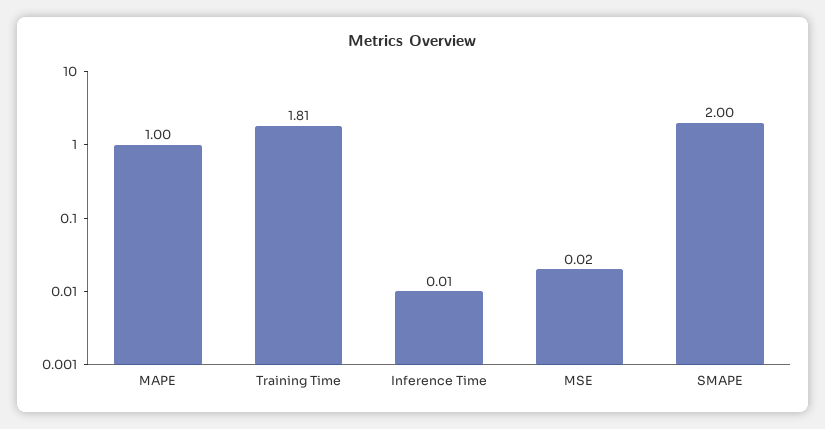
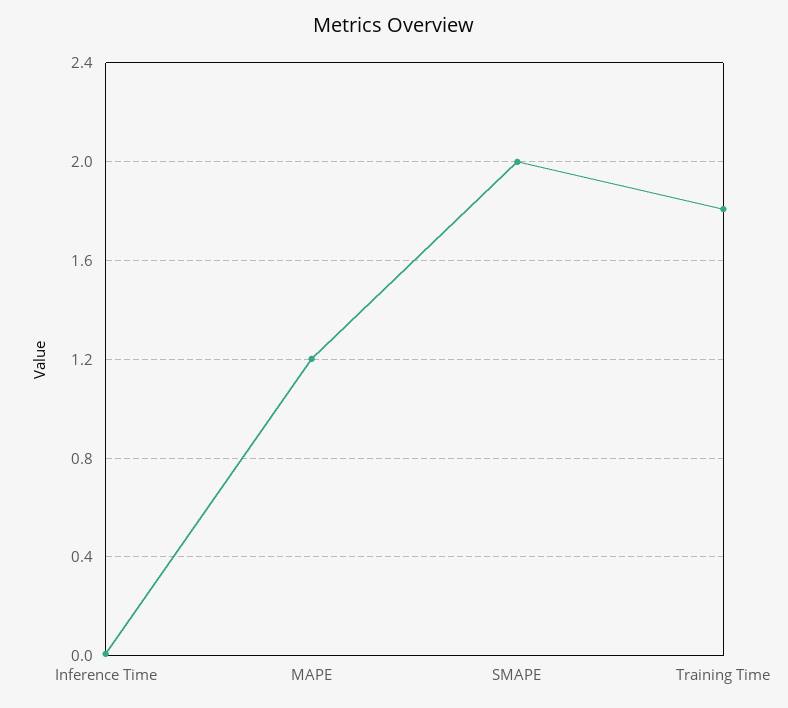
MAPE: 1 -> 1.2
MSE: 0.02 -> none

